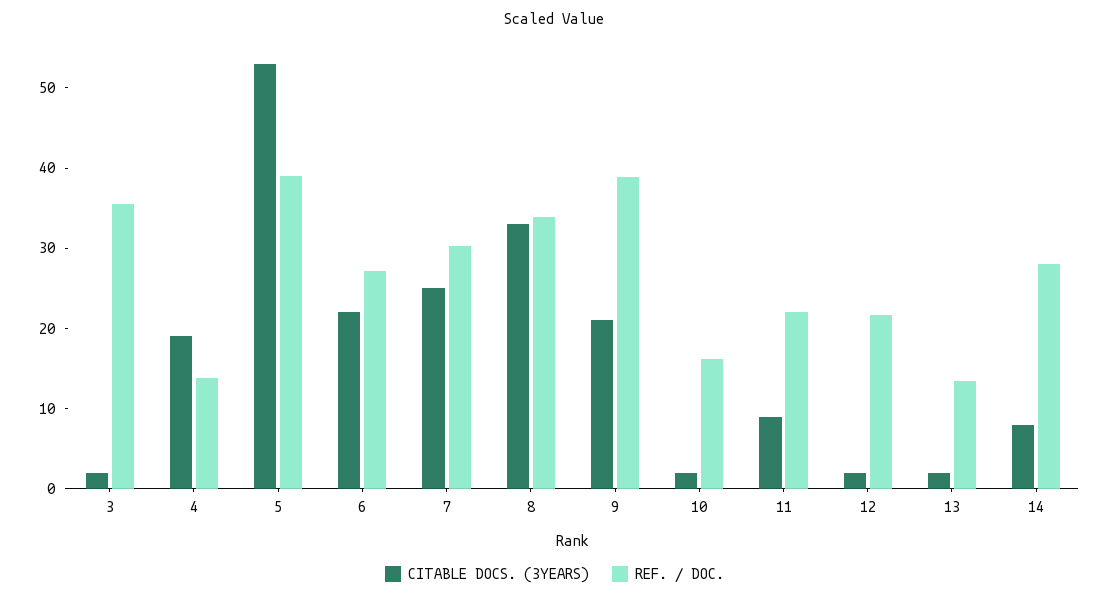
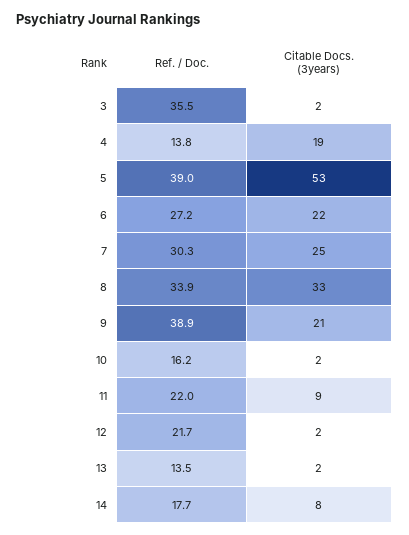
REF. / DOC., 14: 28 -> 17.7

